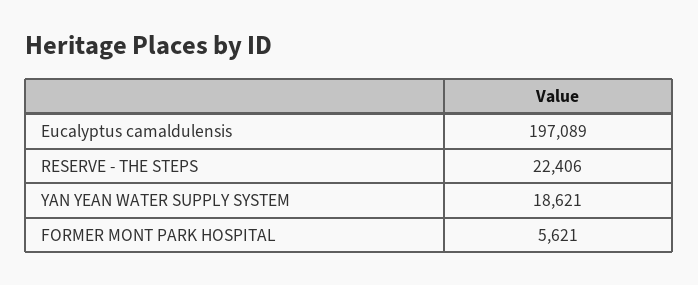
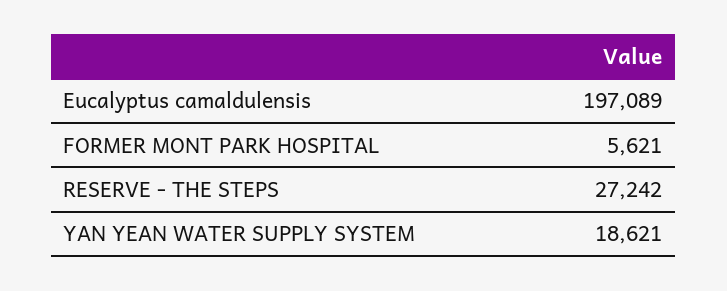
RESERVE - THE STEPS: 22406 -> 27242

